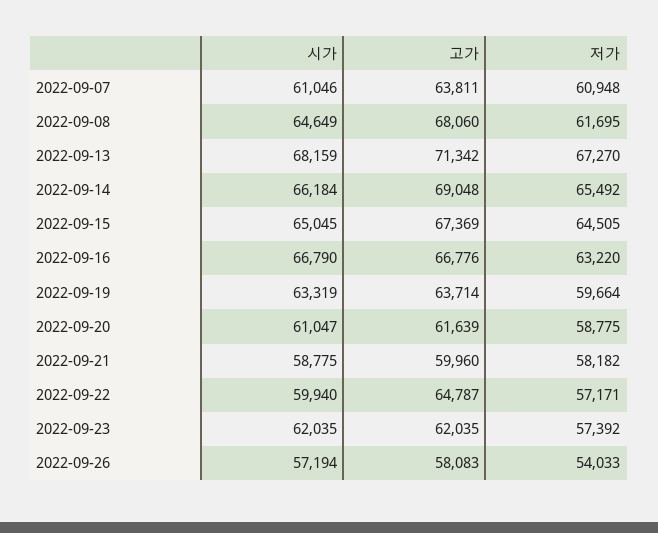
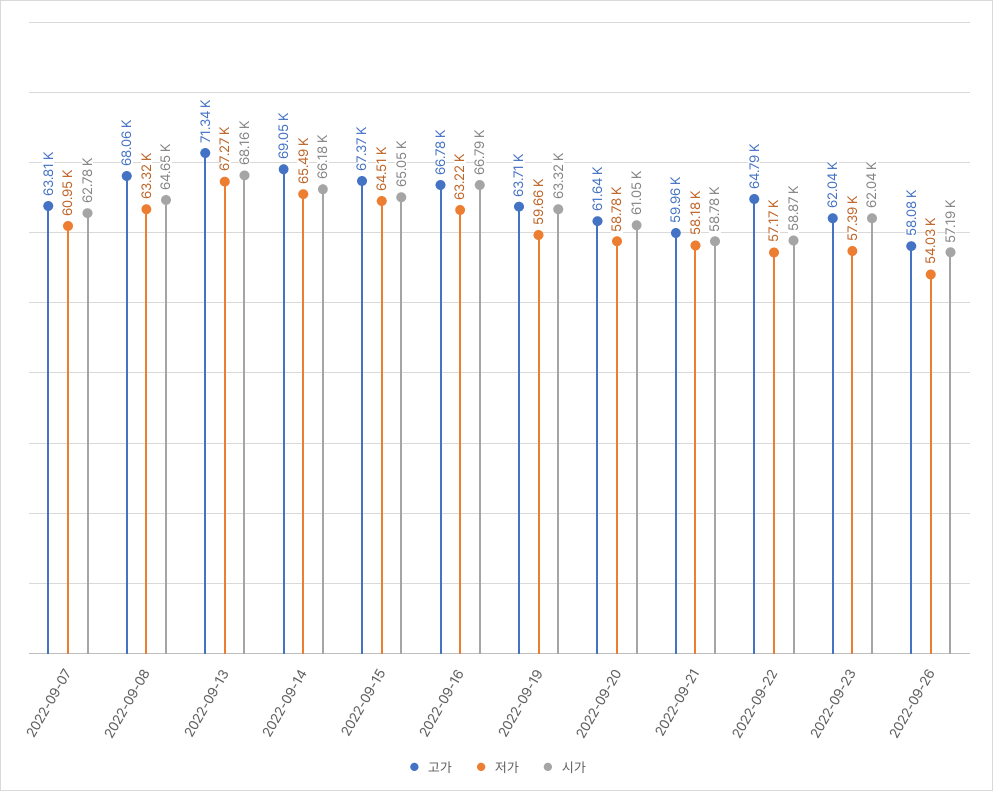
시가, 2022-09-07: 61046 -> 62780
저가, 2022-09-08: 61695 -> 63320
시가, 2022-09-22: 59940 -> 58870

